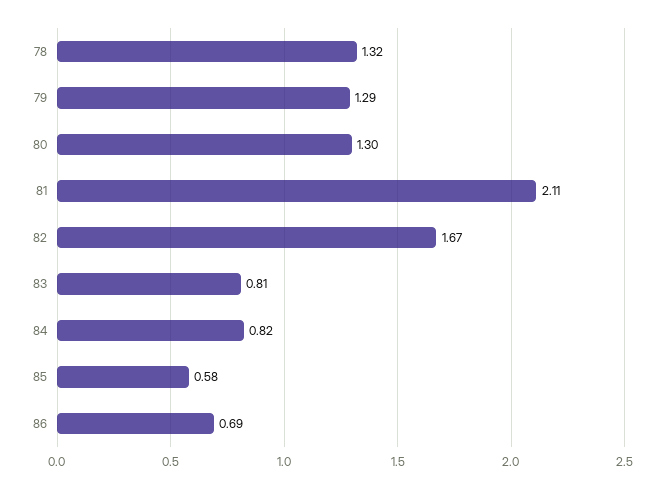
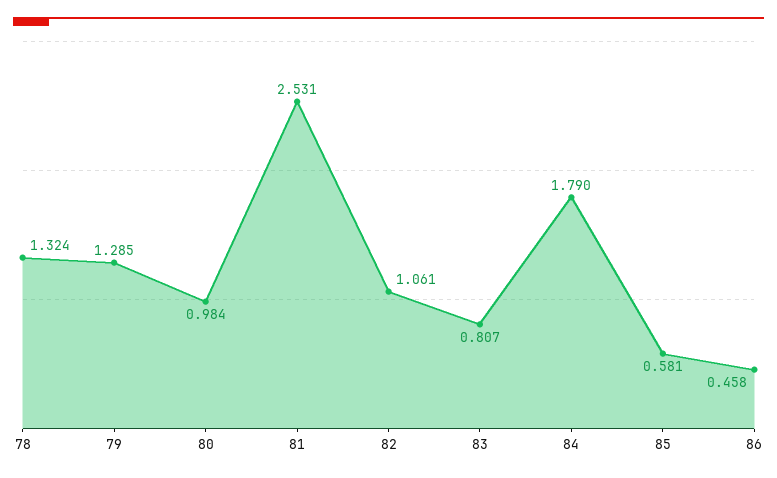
80: 1.3 -> 0.984
81: 2.11 -> 2.531
82: 1.67 -> 1.061
84: 0.82 -> 1.79
86: 0.69 -> 0.458

